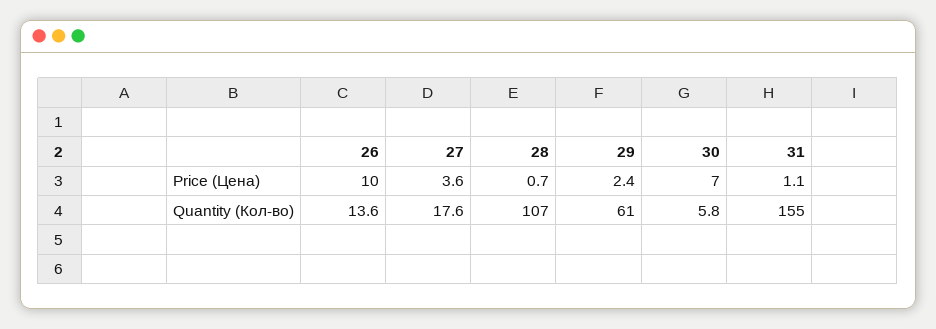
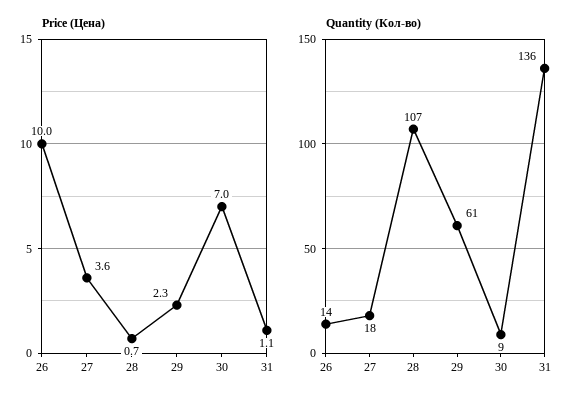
Price (Цена), 29: 2.4 -> 2.3
Quantity (Кол-во), 30: 5.8 -> 9
Quantity (Кол-во), 31: 155 -> 136

